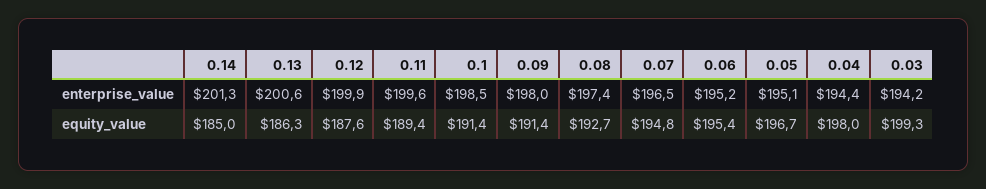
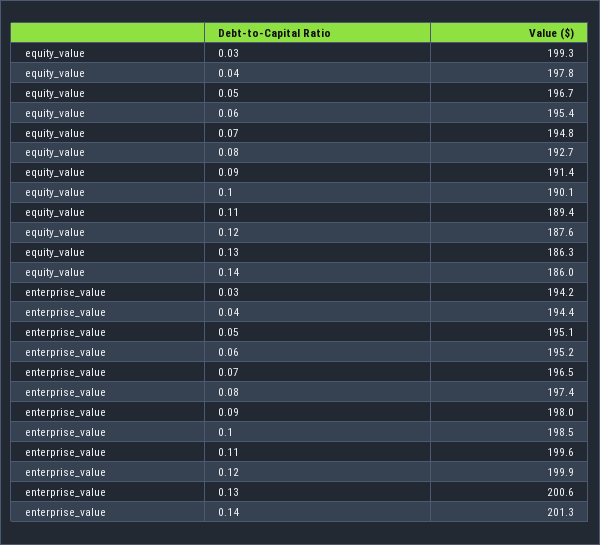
0.14, equity_value: 185 -> 186
0.1, equity_value: 191.4 -> 190.1
0.04, equity_value: 198 -> 197.8

